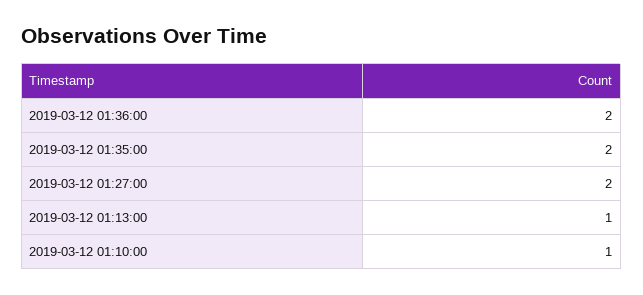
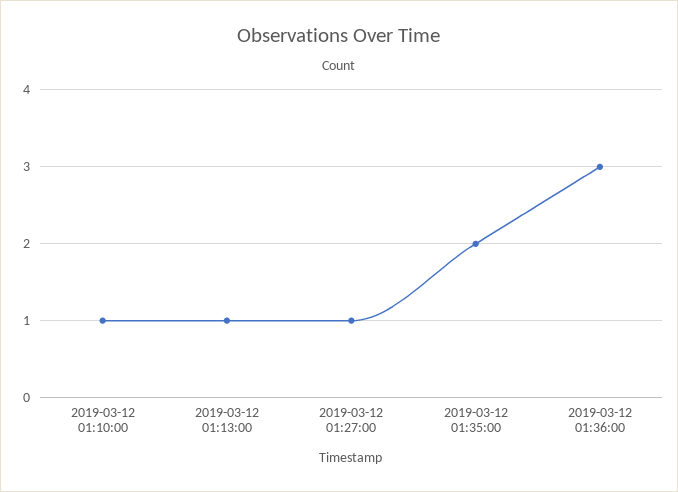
2019-03-12 01:36:00: 2 -> 3
2019-03-12 01:27:00: 2 -> 1

